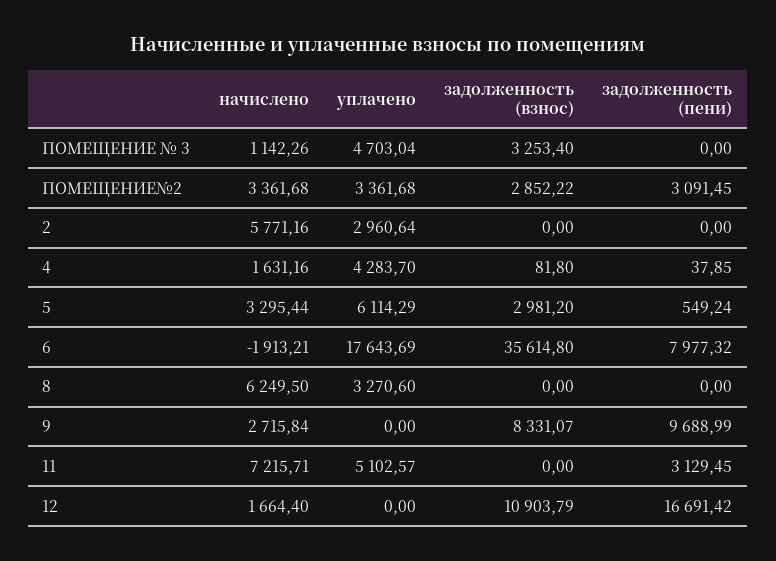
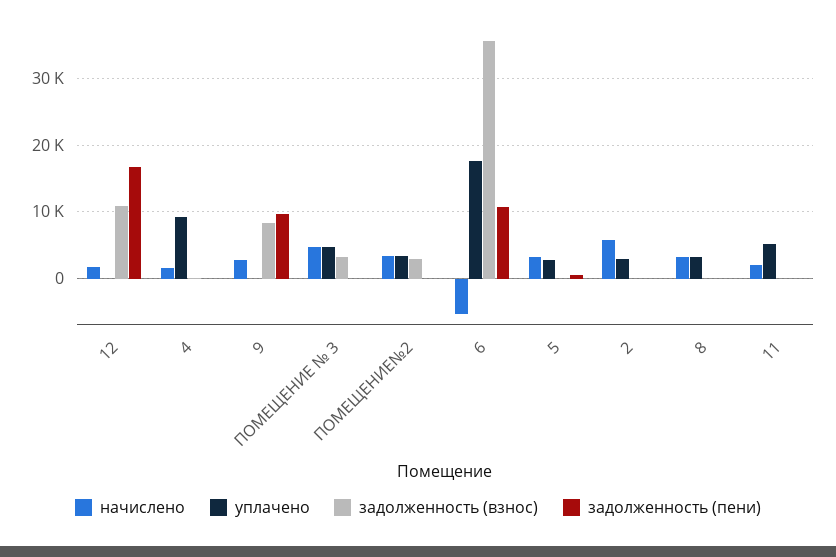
начислено, ПОМЕЩЕНИЕ № 3: 1142.26 -> 5000
задолженность (пени), ПОМЕЩЕНИЕ№2: 3091.45 -> 0
уплачено, 4: 4283.7 -> 9000
уплачено, 5: 6114.29 -> 3000
задолженность (взнос), 5: 2981.2 -> 0
начислено, 6: -1913.21 -> -5000
задолженность (пени), 6: 7977.32 -> 11000
начислено, 8: 6249.5 -> 3000
начислено, 11: 7215.71 -> 2000
задолженность (пени), 11: 3129.45 -> 0

